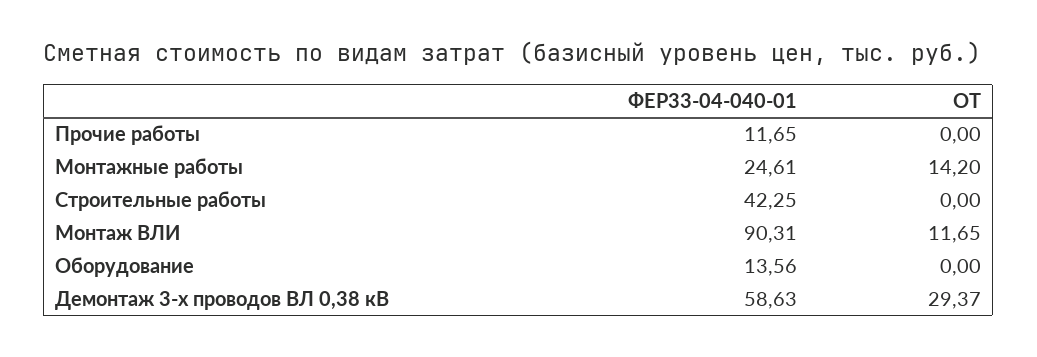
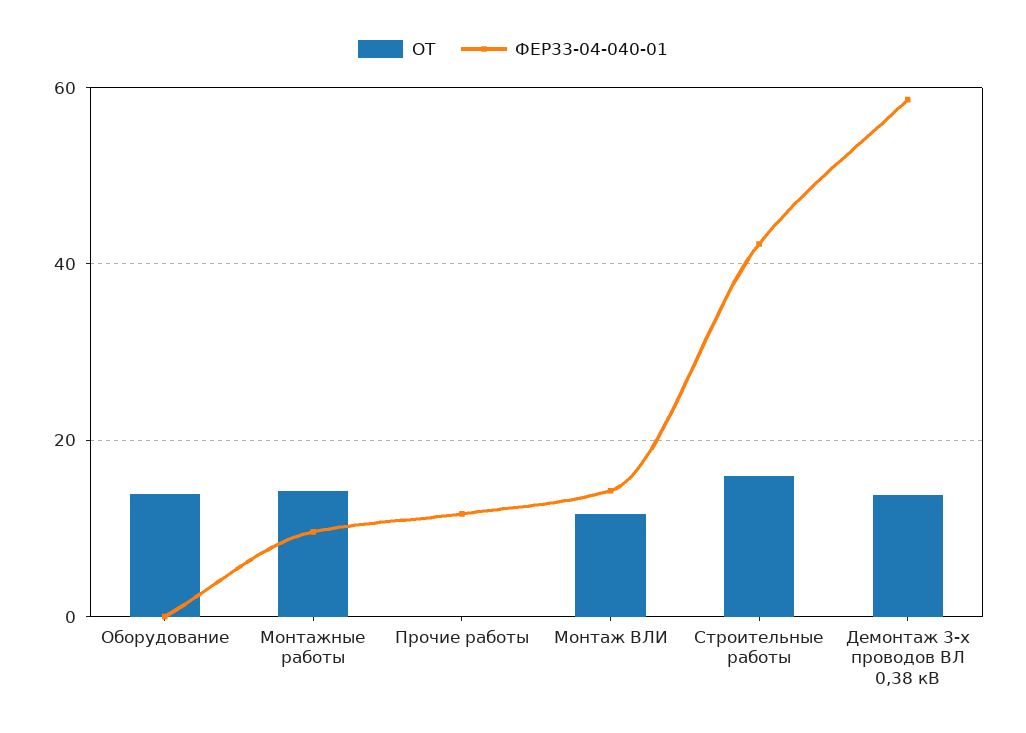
ФЕР33-04-040-01, Монтажные работы: 24.61 -> 10
ОТ, Строительные работы: 0 -> 16
ФЕР33-04-040-01, Монтаж ВЛИ: 90.31 -> 14
ФЕР33-04-040-01, Оборудование: 13.56 -> 0
ОТ, Оборудование: 0 -> 14
ОТ, Демонтаж 3-х проводов ВЛ 0,38 кВ: 29.37 -> 14

